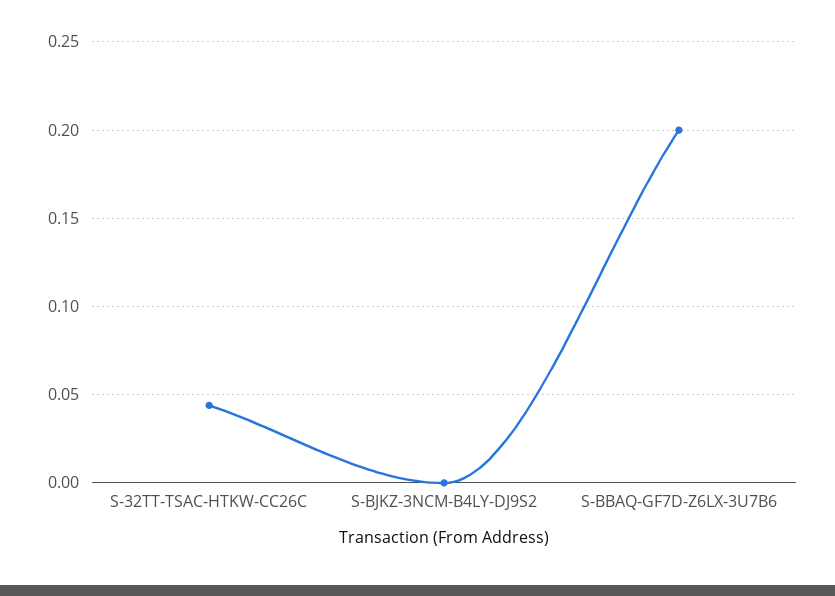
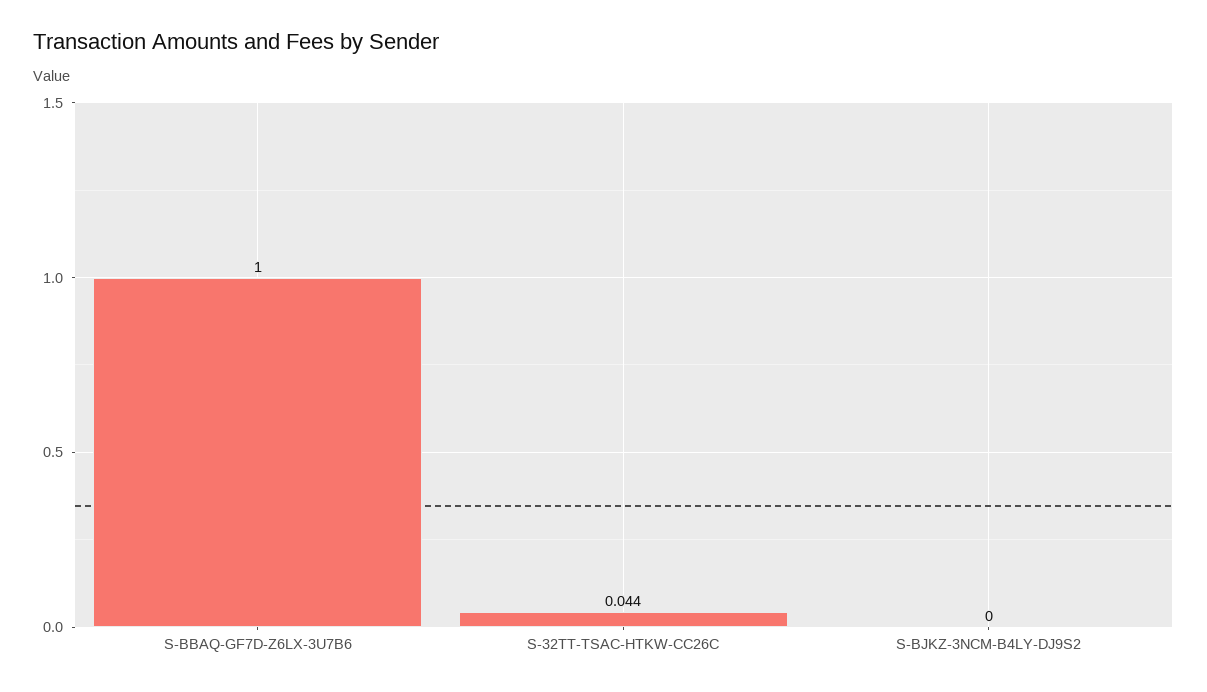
S-BBAQ-GF7D-Z6LX-3U7B6: 0.2 -> 1

